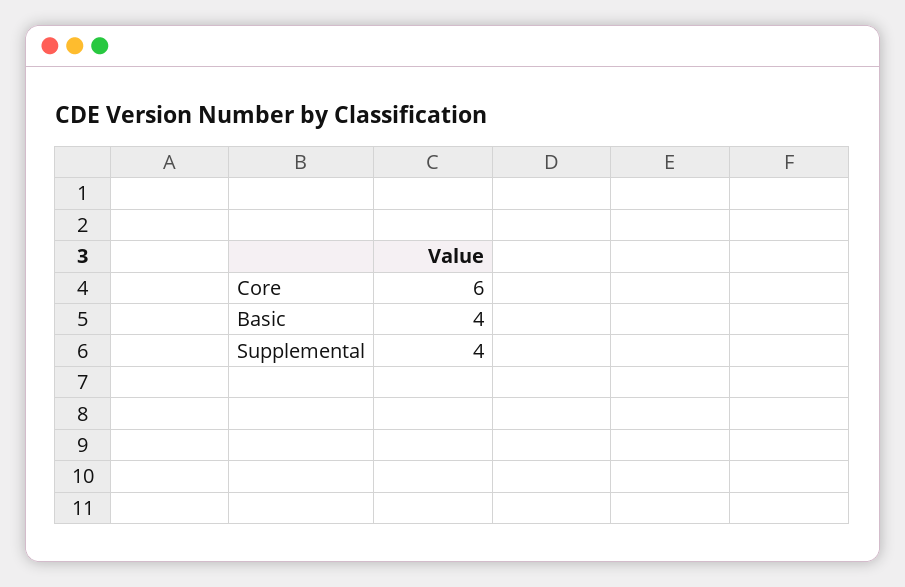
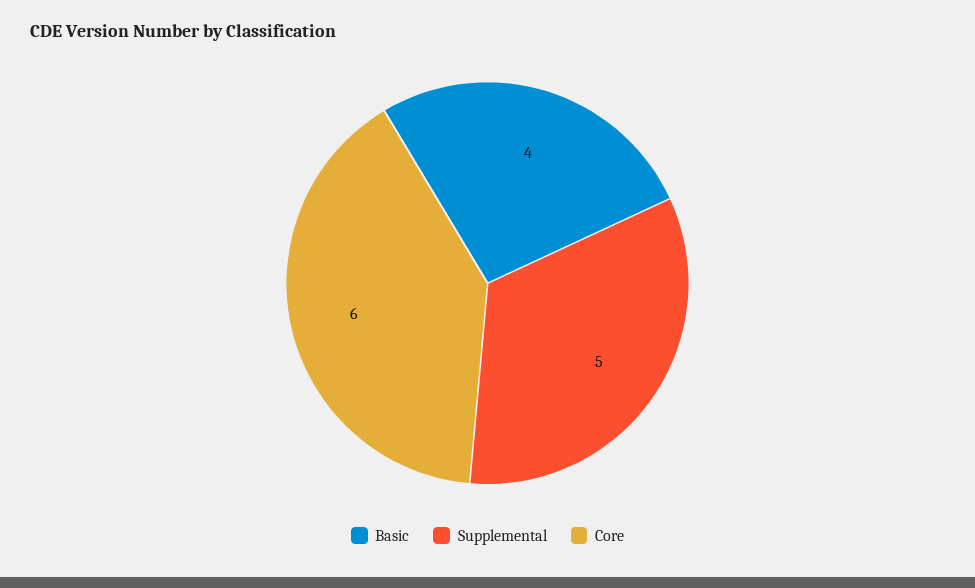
Supplemental: 4 -> 5

